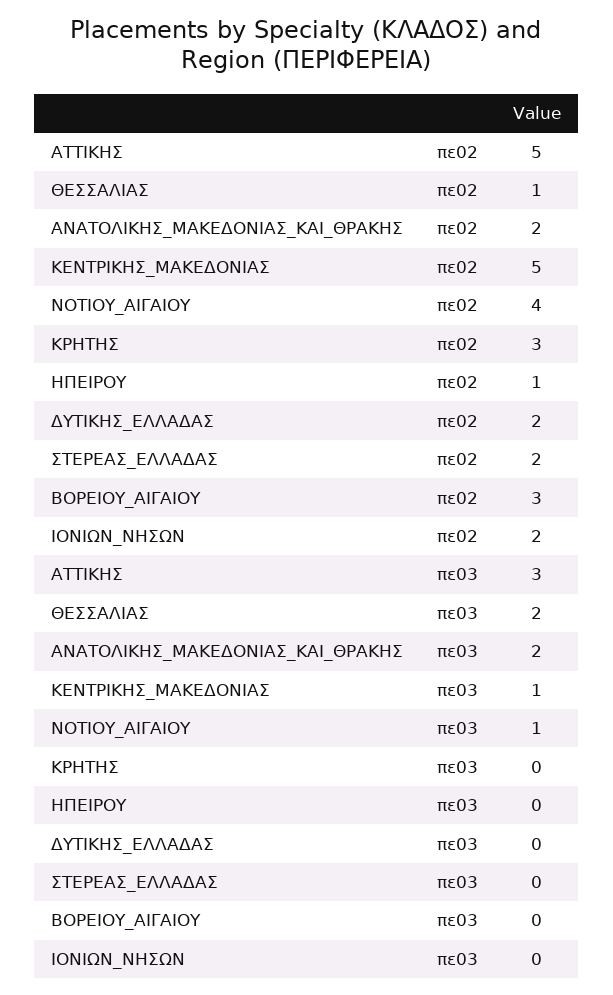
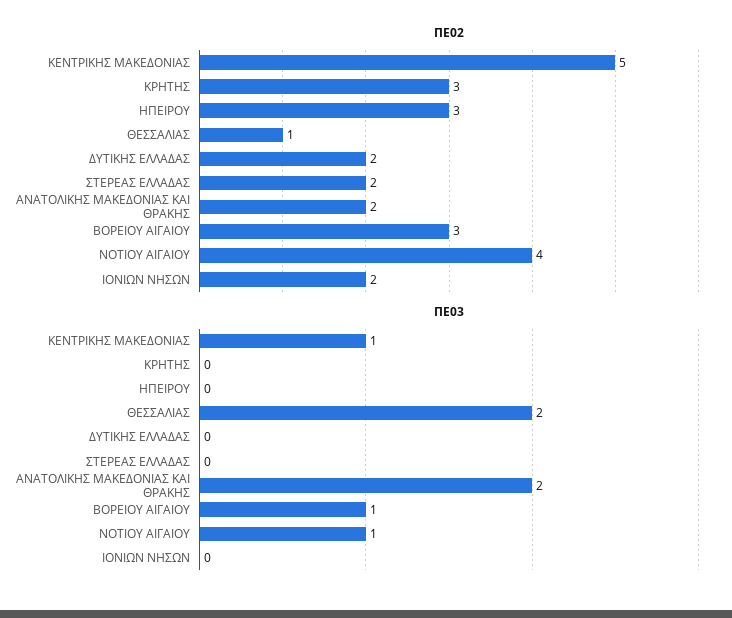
πε02, ΑΤΤΙΚΗΣ: 5 -> none
πε02, ΗΠΕΙΡΟΥ: 1 -> 3
πε03, ΑΤΤΙΚΗΣ: 3 -> none
πε03, ΒΟΡΕΙΟΥ_ΑΙΓΑΙΟΥ: 0 -> 1

